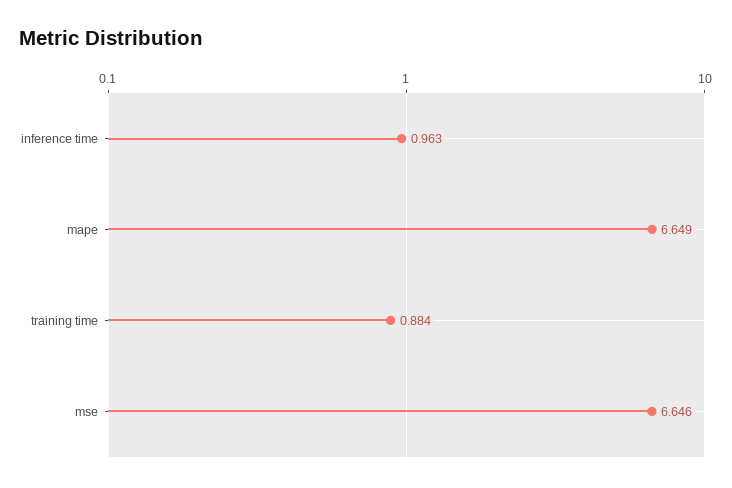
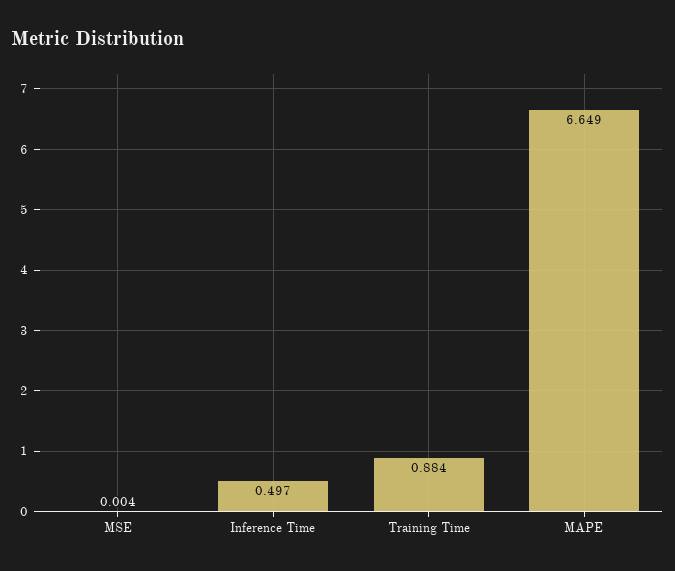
inference time: 0.963 -> 0.497
mse: 6.646 -> 0.004

